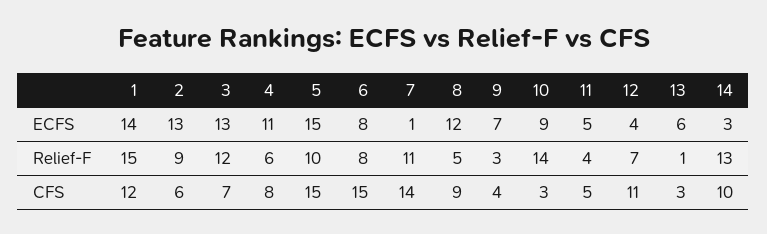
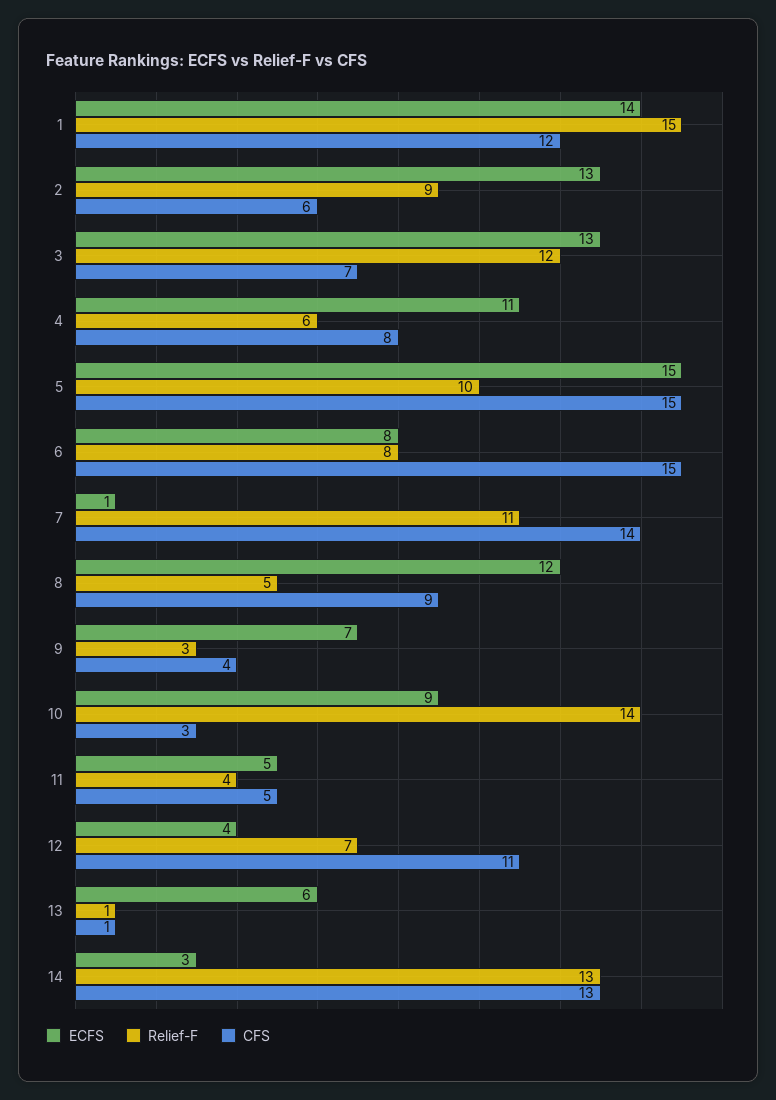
CFS, 13: 3 -> 1
CFS, 14: 10 -> 13

